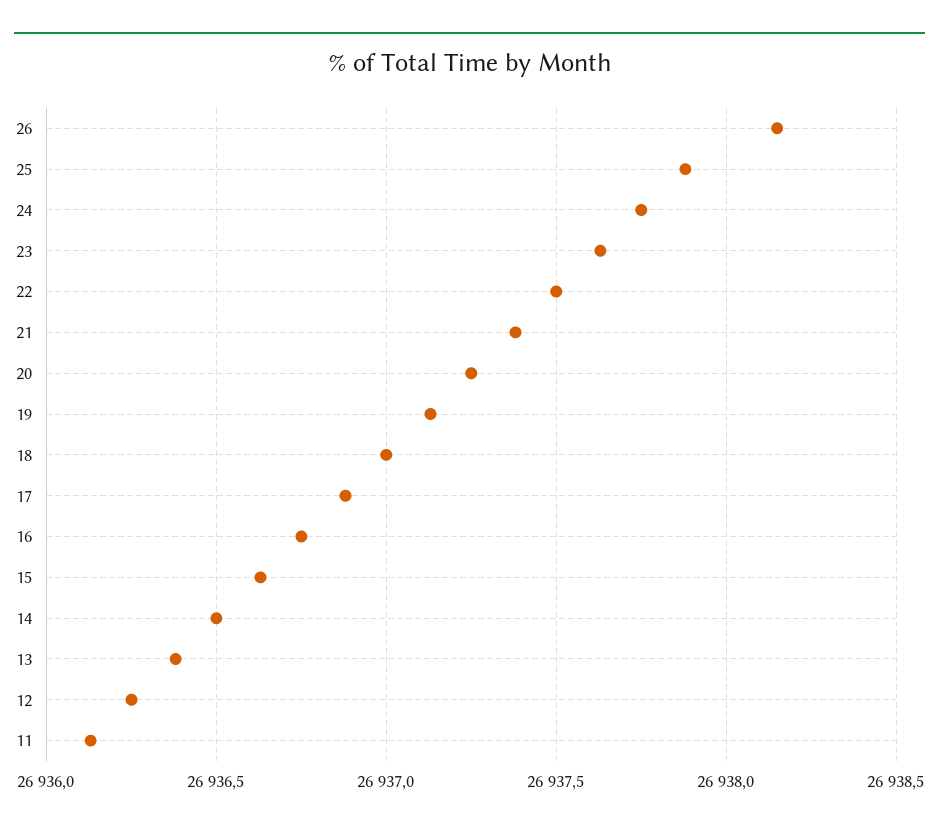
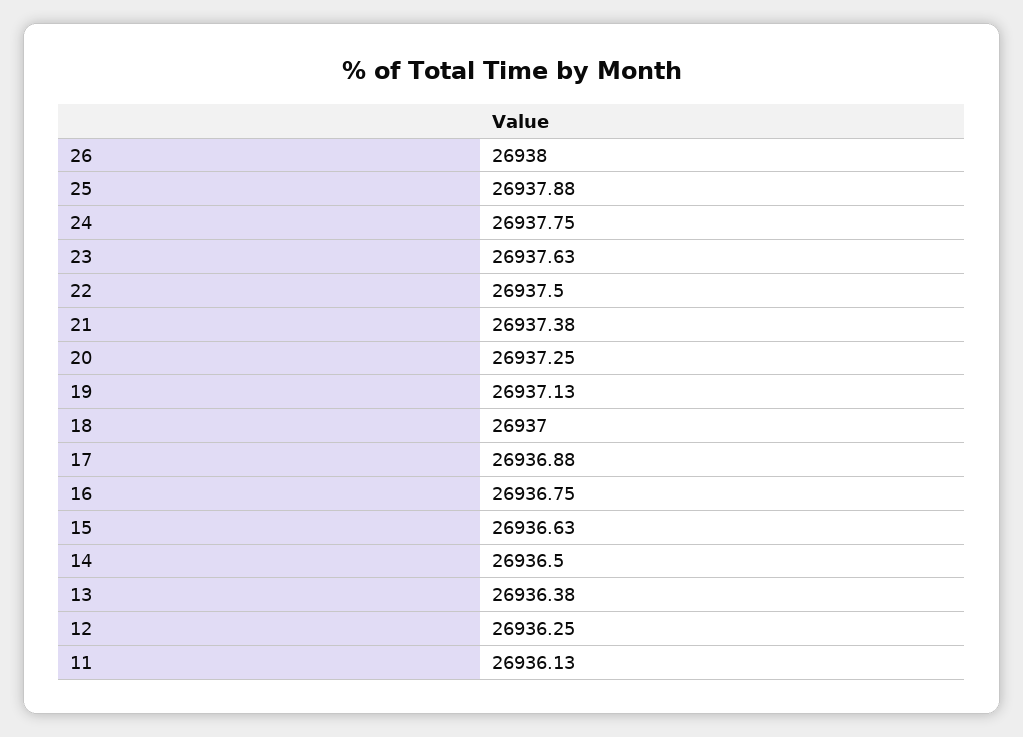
26: 26938.15 -> 26938

